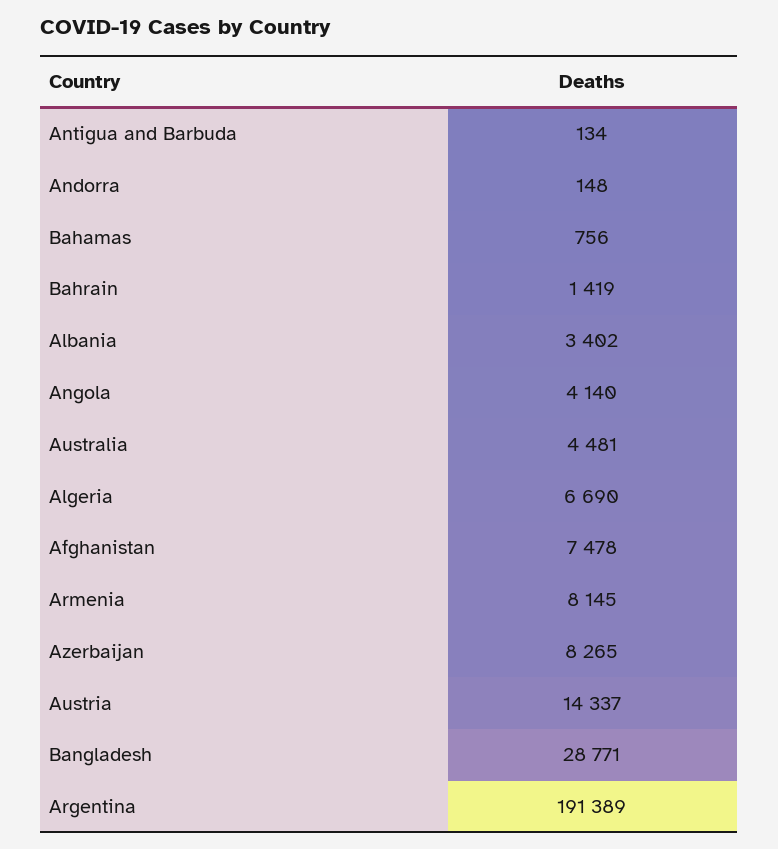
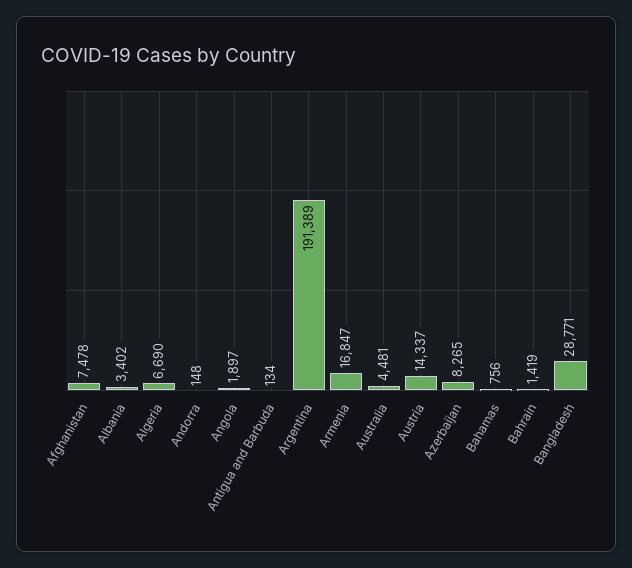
Angola: 4140 -> 1897
Armenia: 8145 -> 16847

